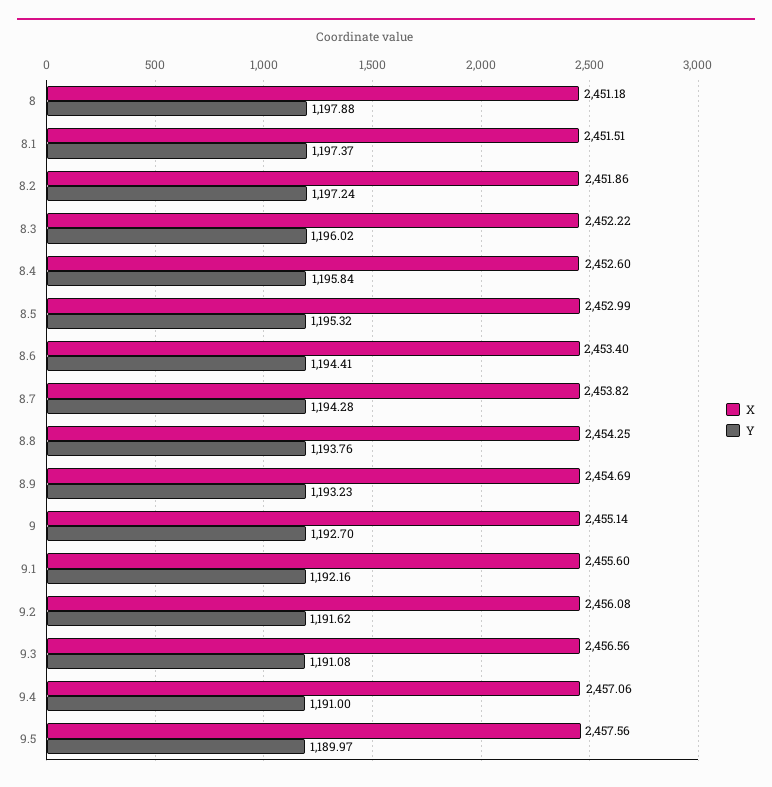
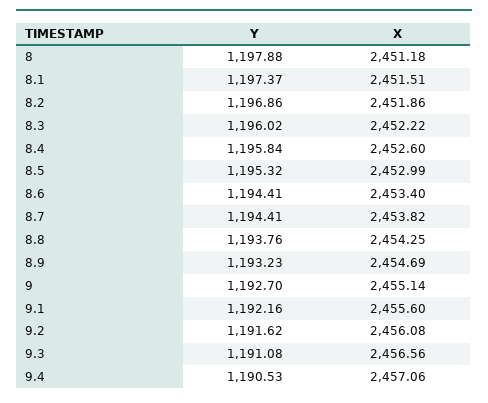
Y, 8.2: 1197.24 -> 1196.86
Y, 8.7: 1194.28 -> 1194.41
Y, 9.4: 1191 -> 1190.53
X, 9.5: 2457.56 -> none
Y, 9.5: 1189.97 -> none

